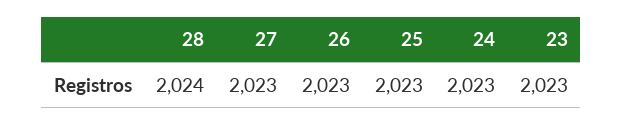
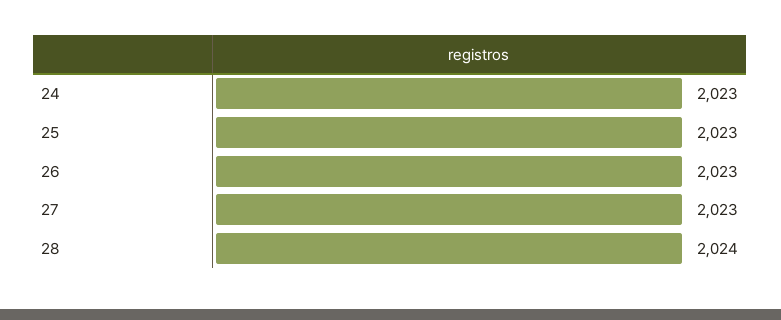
23: 2023 -> none

